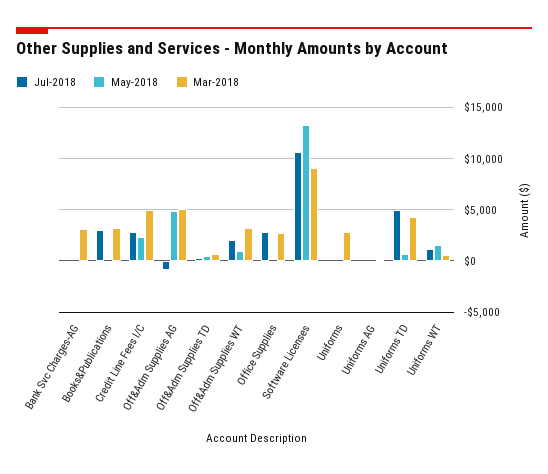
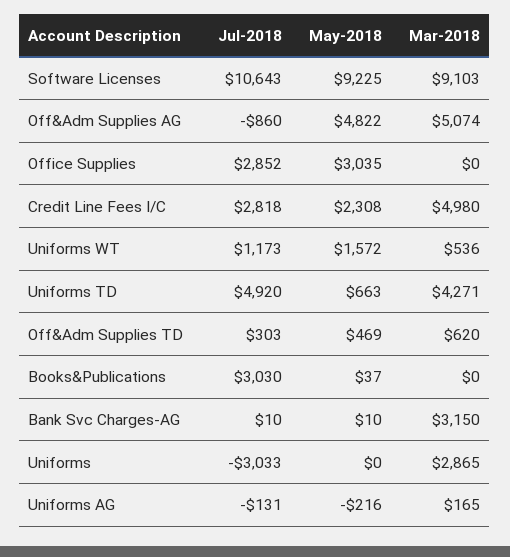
Mar-2018, Books&Publications: 3000 -> 0
Jul-2018, Off&Adm Supplies WT: 2000 -> none
May-2018, Off&Adm Supplies WT: 1000 -> none
Mar-2018, Off&Adm Supplies WT: 3000 -> none
May-2018, Office Supplies: 0 -> 3035
Mar-2018, Office Supplies: 3000 -> 0
May-2018, Software Licenses: 13000 -> 9225
Jul-2018, Uniforms: 0 -> -3033

